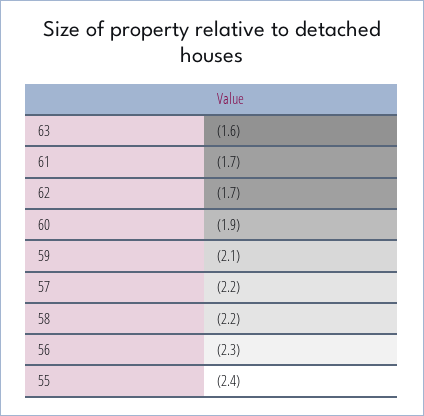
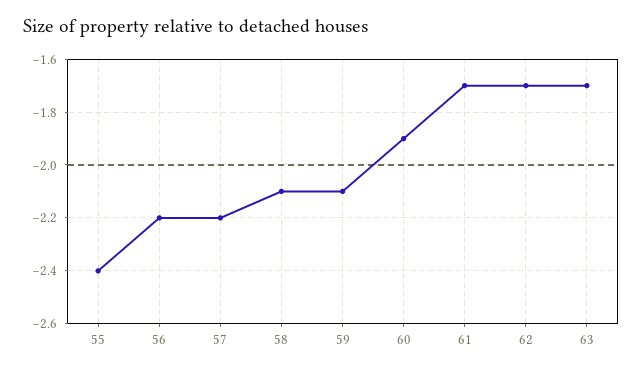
63: -1.6 -> -1.7
58: -2.2 -> -2.1
56: -2.3 -> -2.2

